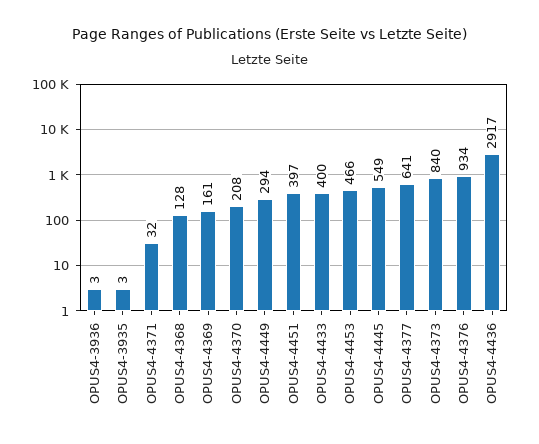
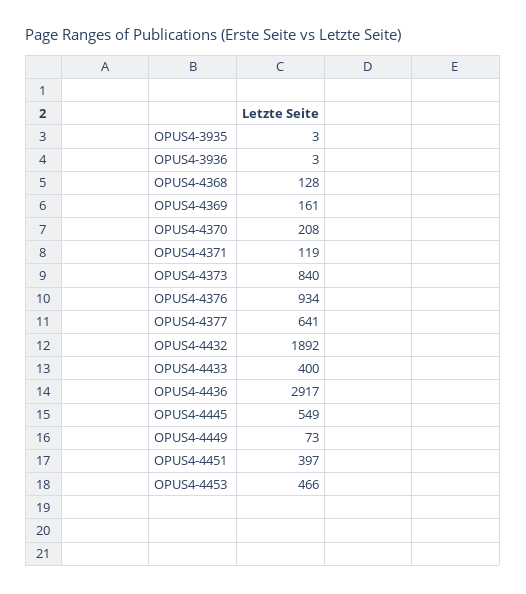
OPUS4-4371: 32 -> 119
OPUS4-4449: 294 -> 73
OPUS4-4432: none -> 1892

